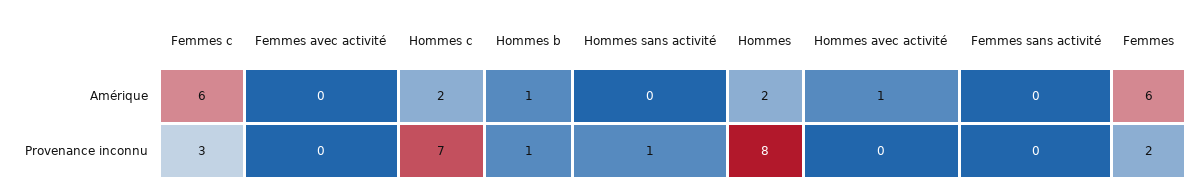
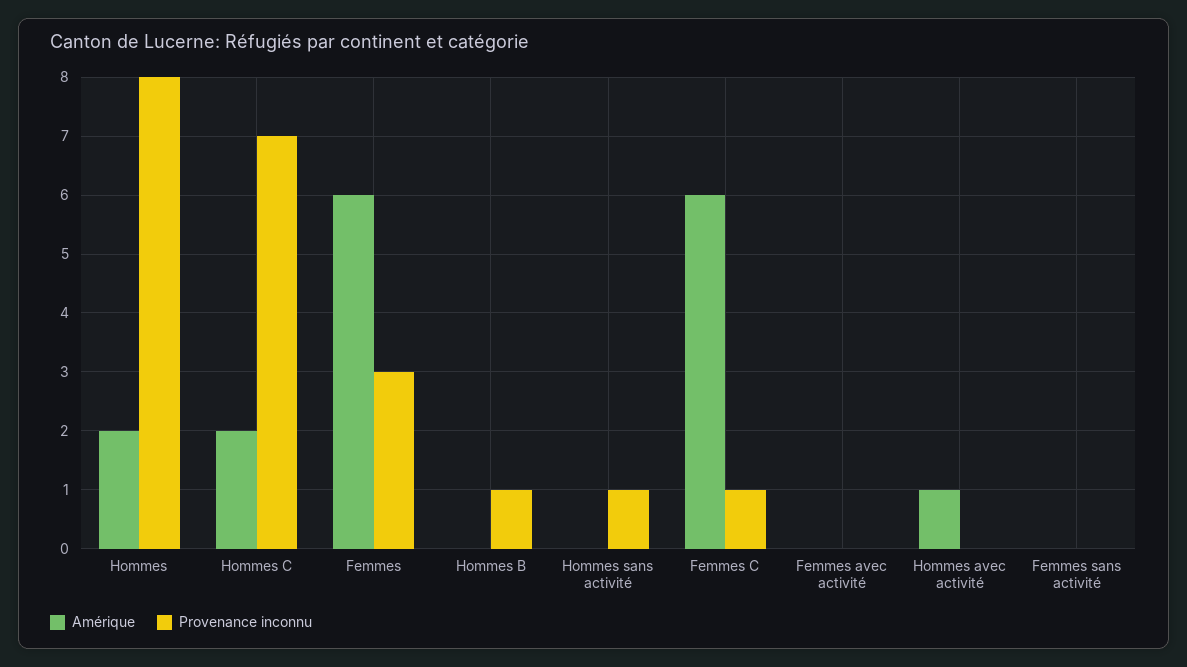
Amérique, Hommes b: 1 -> 0
Provenance inconnu, Femmes c: 3 -> 1
Provenance inconnu, Femmes: 2 -> 3

